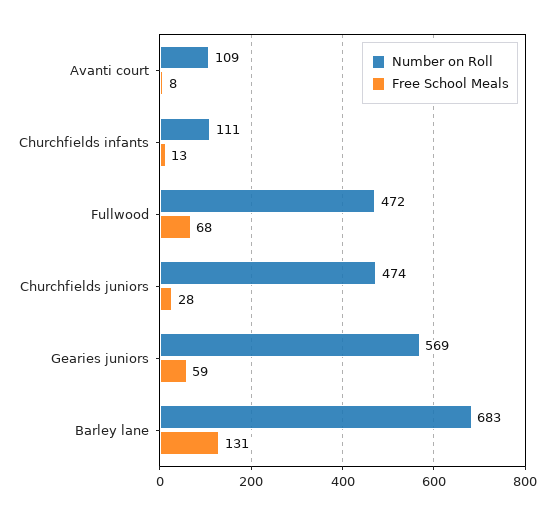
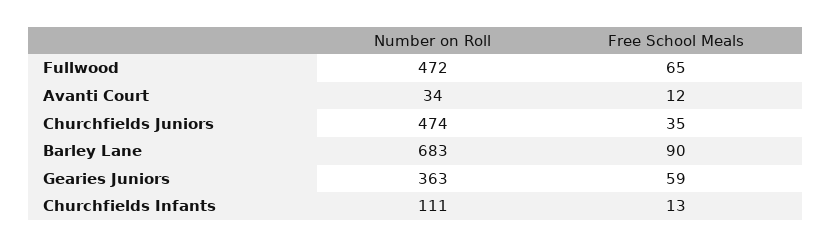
Number on Roll, Avanti court: 109 -> 34
Free School Meals, Avanti court: 8 -> 12
Free School Meals, Fullwood: 68 -> 65
Free School Meals, Churchfields juniors: 28 -> 35
Number on Roll, Gearies juniors: 569 -> 363
Free School Meals, Barley lane: 131 -> 90

